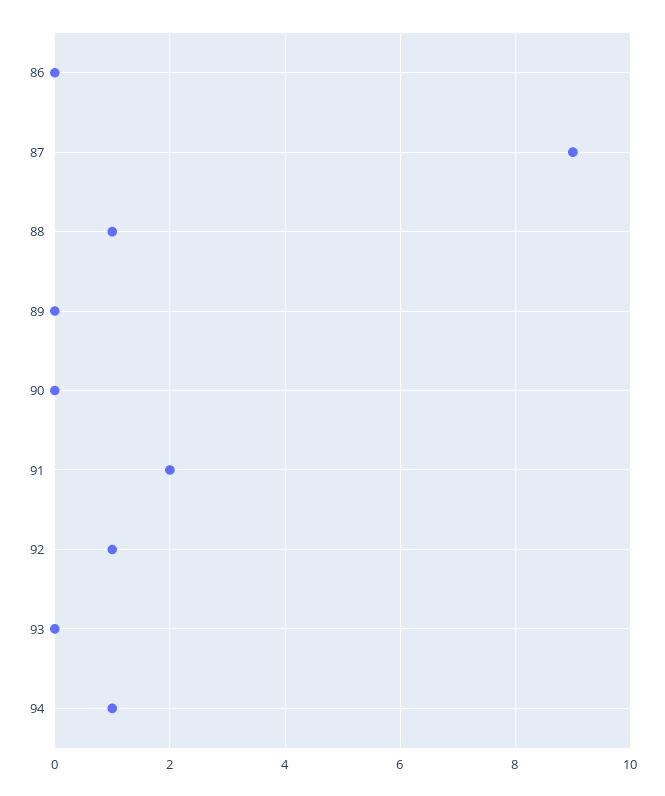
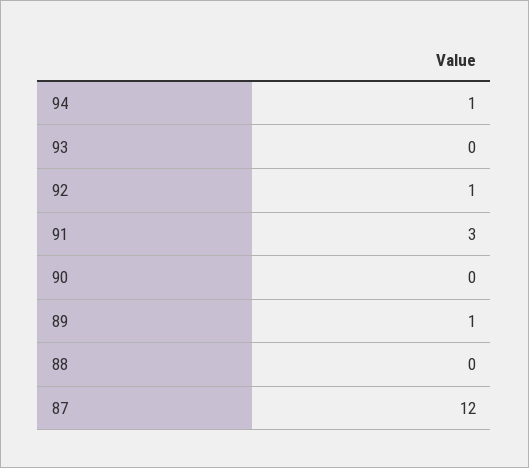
86: 0 -> none
87: 9 -> 12
88: 1 -> 0
89: 0 -> 1
91: 2 -> 3

